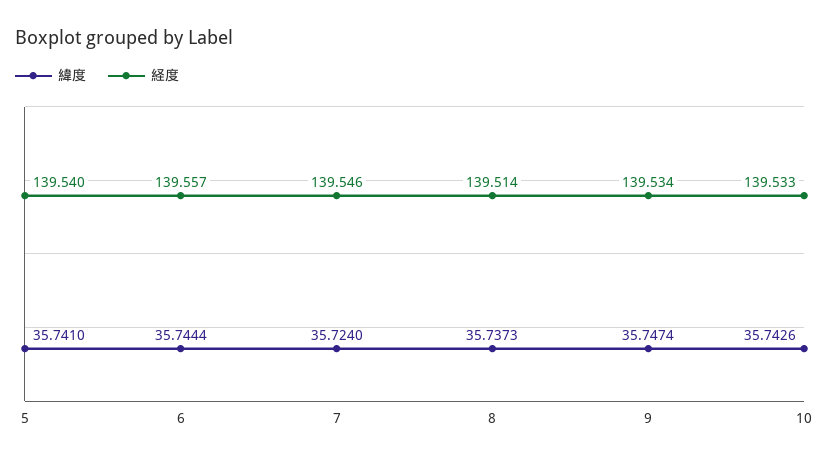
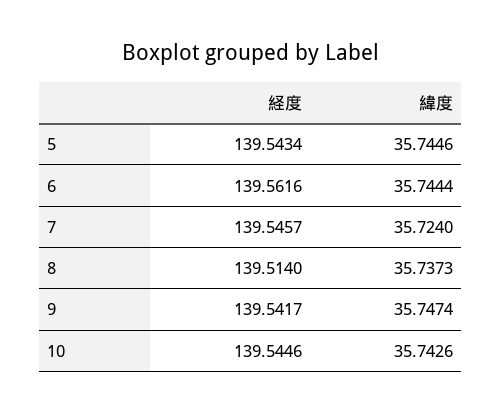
緯度, 5: 35.741 -> 35.7446
経度, 5: 139.54 -> 139.5434
経度, 6: 139.557 -> 139.5616
経度, 9: 139.534 -> 139.5417
経度, 10: 139.533 -> 139.5446

